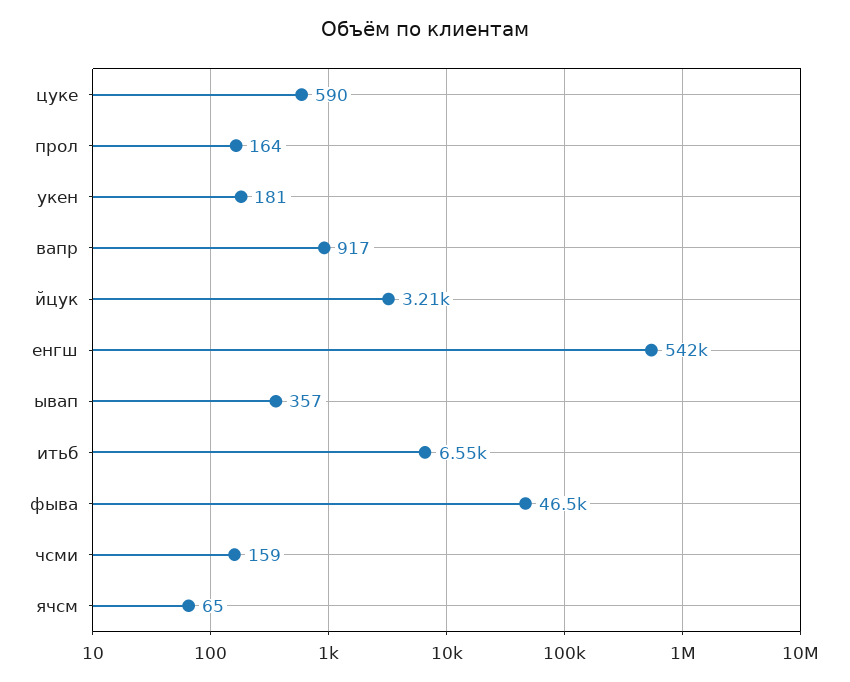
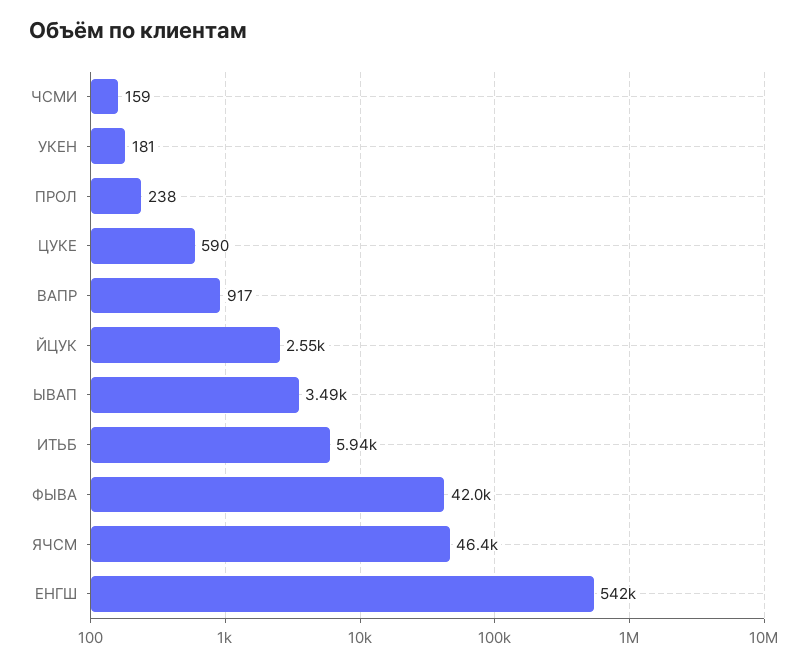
прол: 164 -> 238
йцук: 3210 -> 2550
ывап: 357 -> 3490
итьб: 6550 -> 5940
фыва: 46500 -> 42000
ячсм: 65 -> 46400

